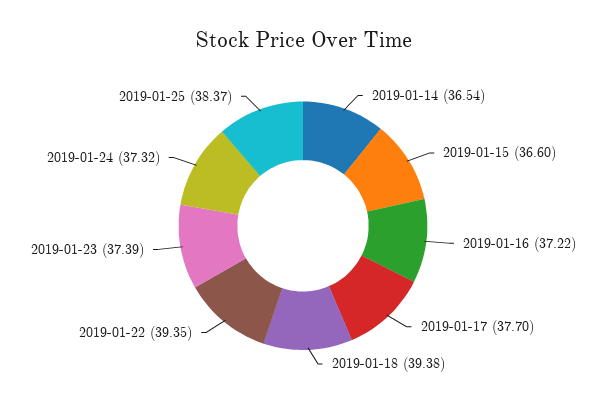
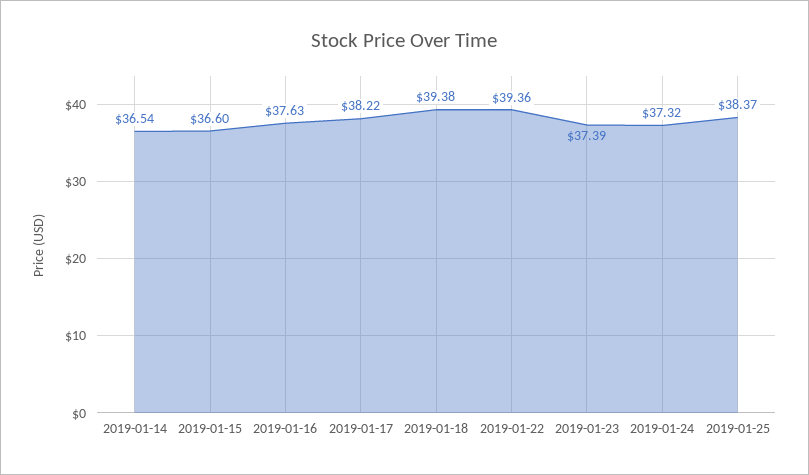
2019-01-16: 37.22 -> 37.63
2019-01-17: 37.7 -> 38.22
2019-01-22: 39.35 -> 39.36

